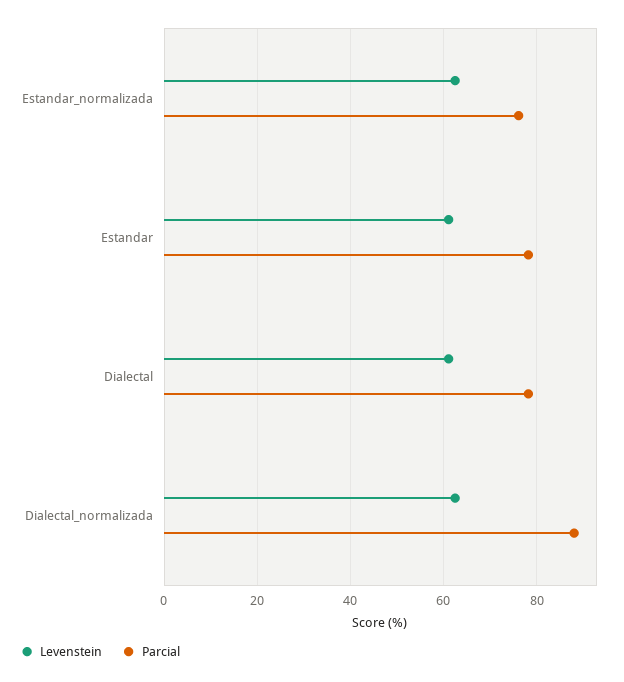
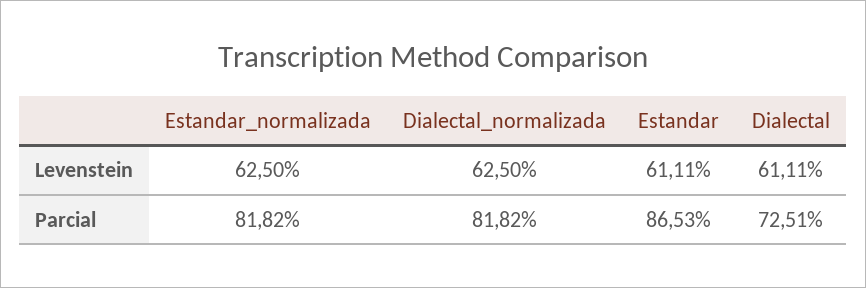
Parcial, Estandar_normalizada: 76 -> 81.82
Parcial, Estandar: 78 -> 86.53
Parcial, Dialectal: 78 -> 72.51
Parcial, Dialectal_normalizada: 88 -> 81.82

